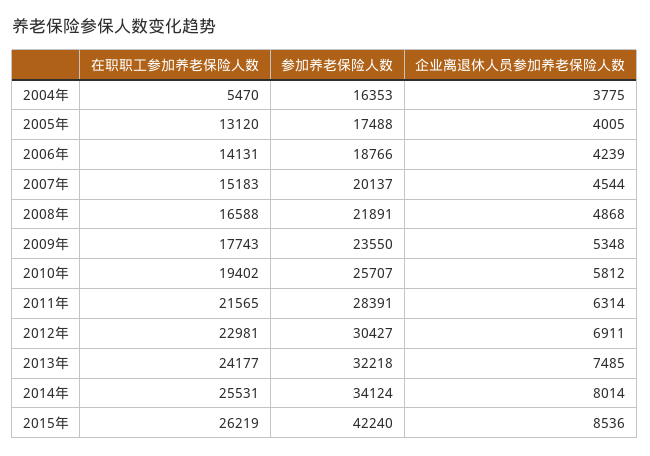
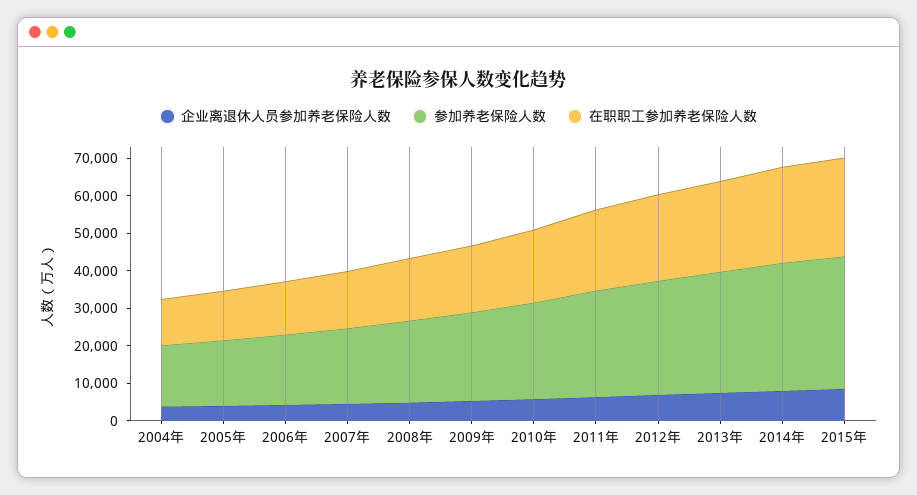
在职职工参加养老保险人数, 2004年: 5470 -> 12500
参加养老保险人数, 2015年: 42240 -> 35000

